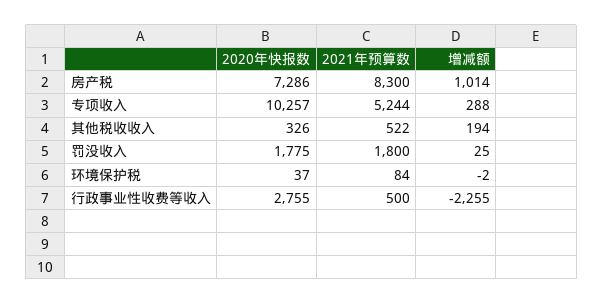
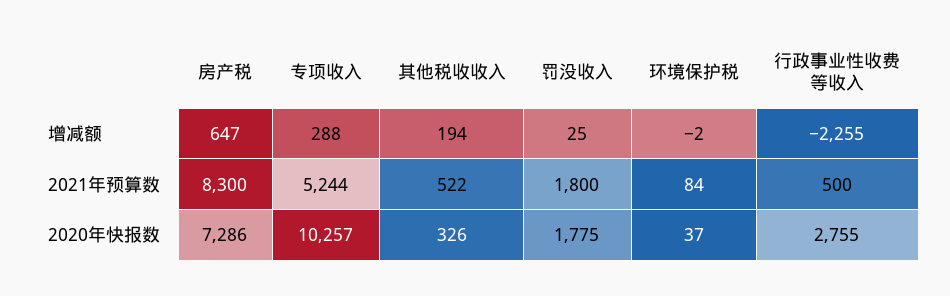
增减额, 房产税: 1014 -> 647

